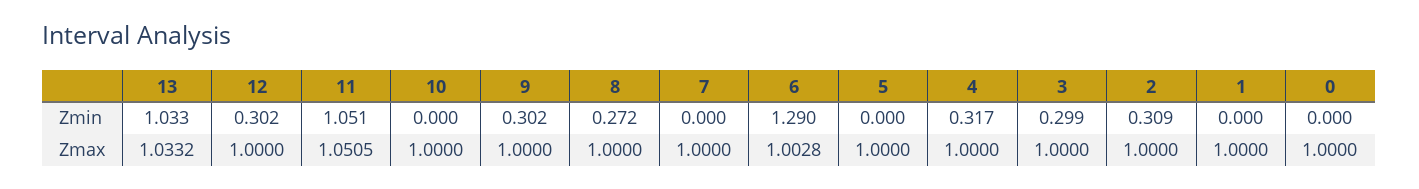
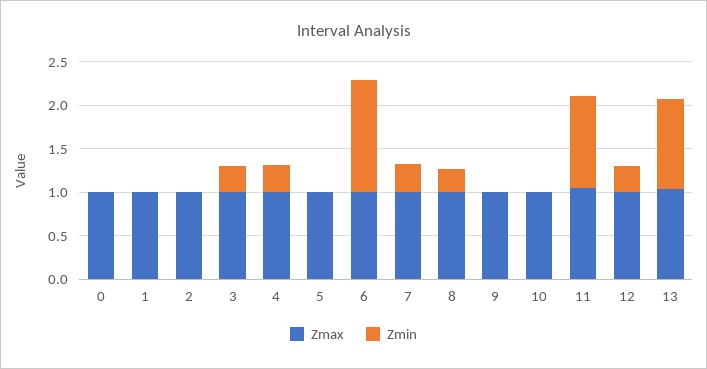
Zmin, 9: 0.302 -> 0
Zmin, 7: 0 -> 0.3
Zmin, 2: 0.309 -> 0

